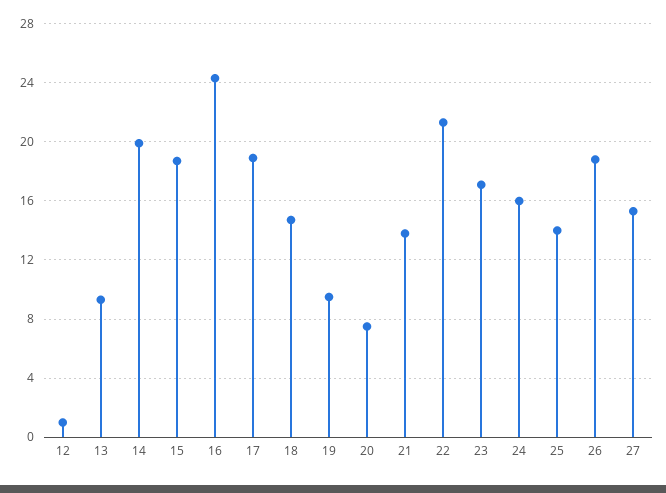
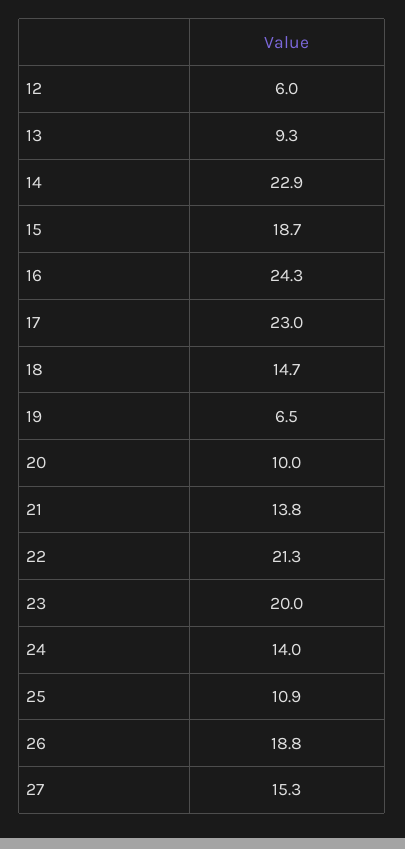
12: 1 -> 6
14: 20 -> 22.9
17: 19 -> 23
19: 9.5 -> 6.5
20: 7.5 -> 10
23: 17 -> 20
24: 16 -> 14
25: 14 -> 10.9

